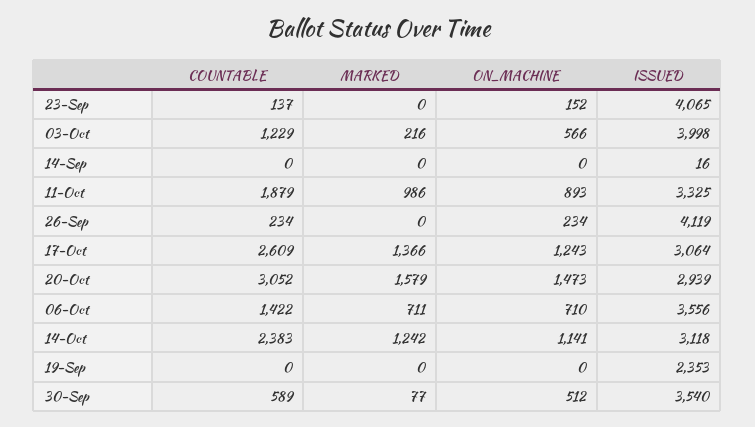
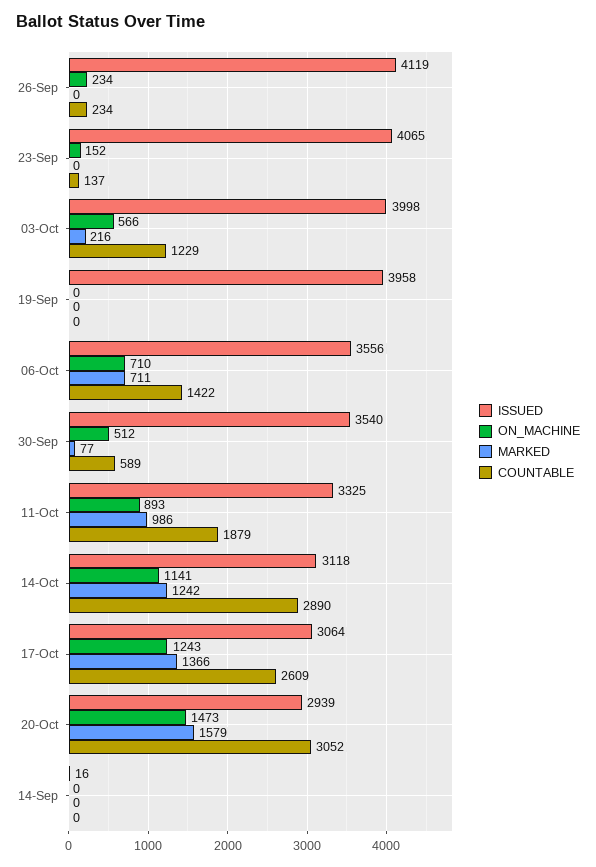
COUNTABLE, 14-Oct: 2383 -> 2890
ISSUED, 19-Sep: 2353 -> 3958

